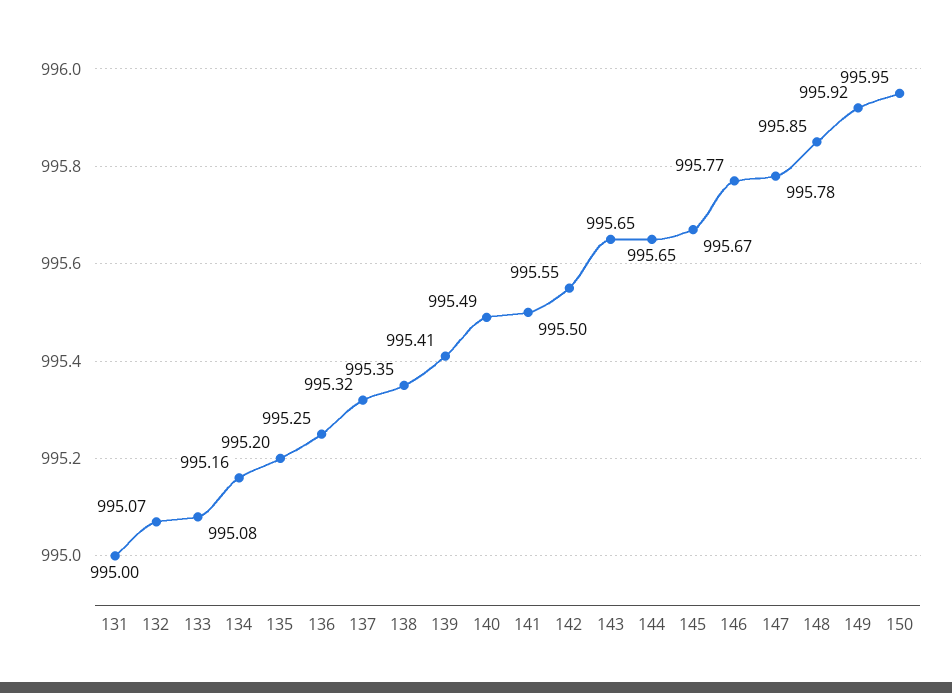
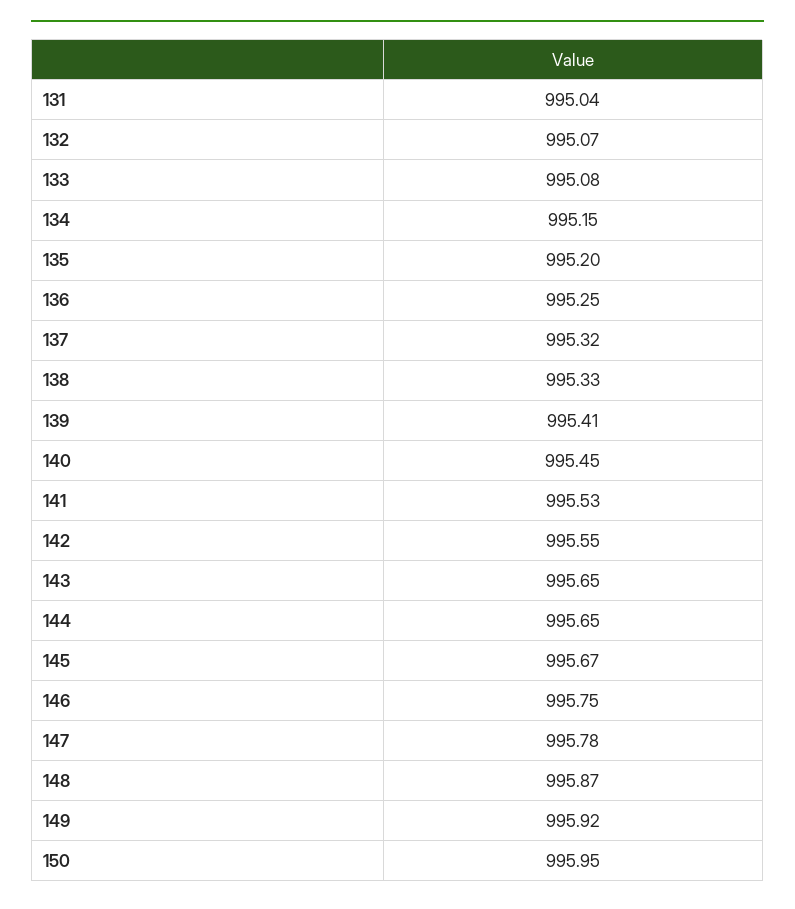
131: 995 -> 995.04
134: 995.16 -> 995.15
138: 995.35 -> 995.33
140: 995.49 -> 995.45
141: 995.5 -> 995.53
146: 995.77 -> 995.75
148: 995.85 -> 995.87

